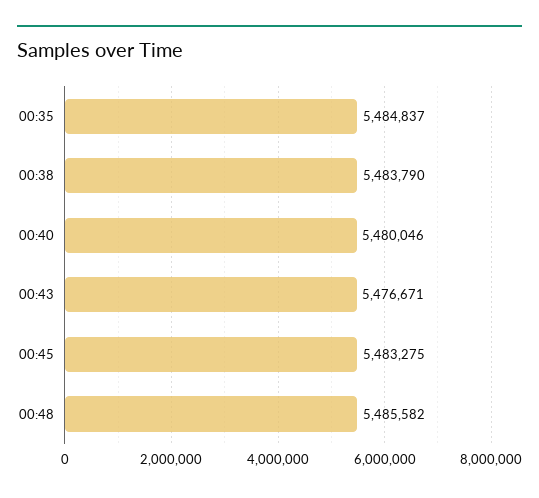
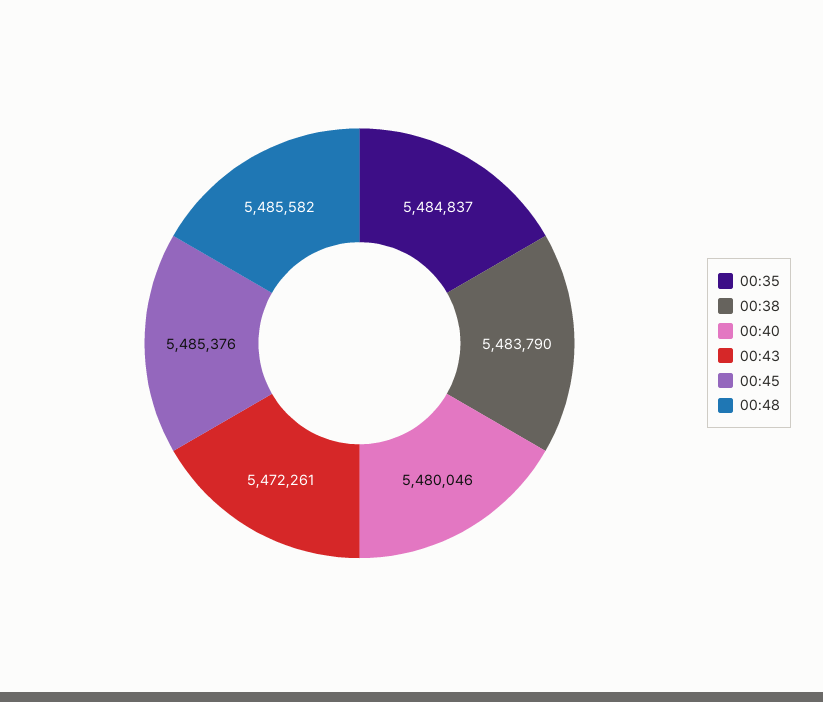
00:43: 5476671 -> 5472261
00:45: 5483275 -> 5485376

